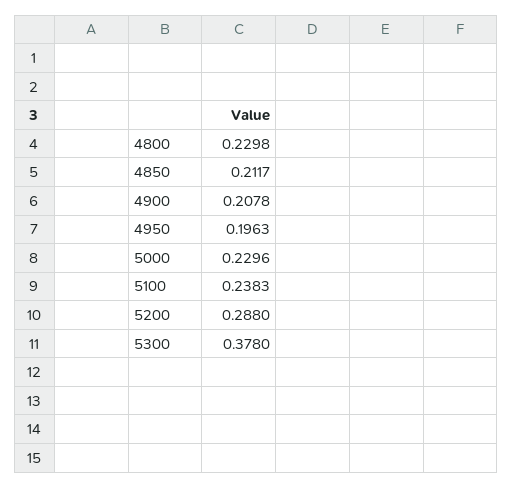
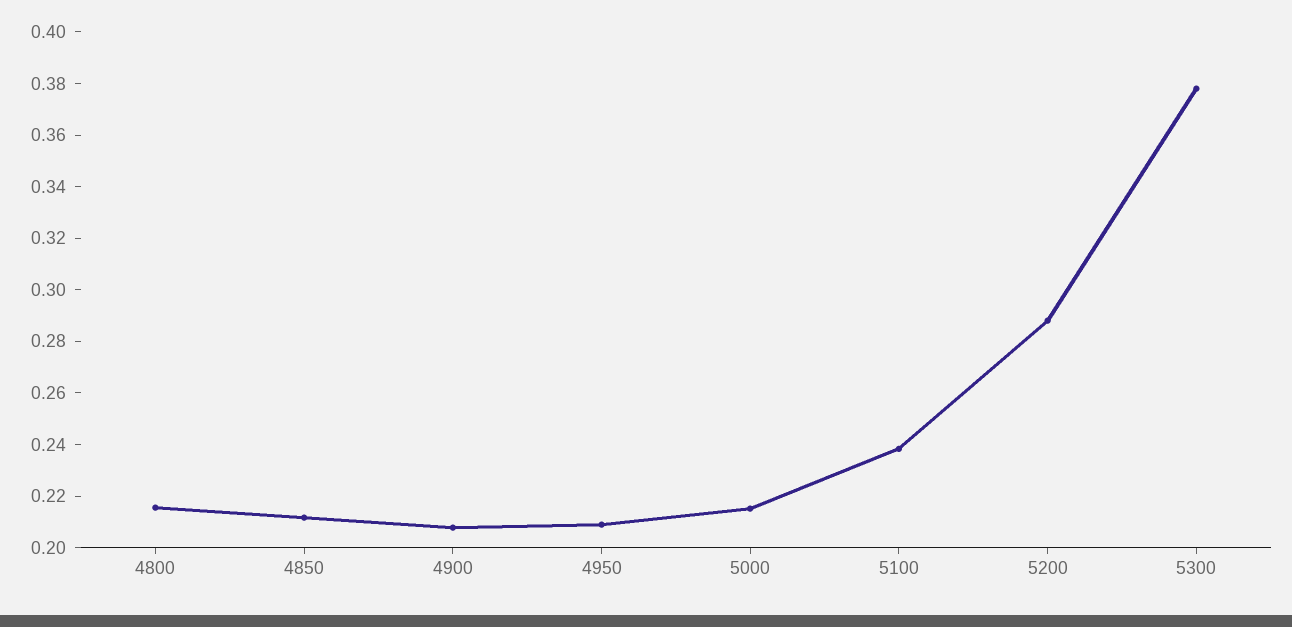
4800: 0.2298 -> 0.215
4950: 0.1963 -> 0.21
5000: 0.2296 -> 0.215

